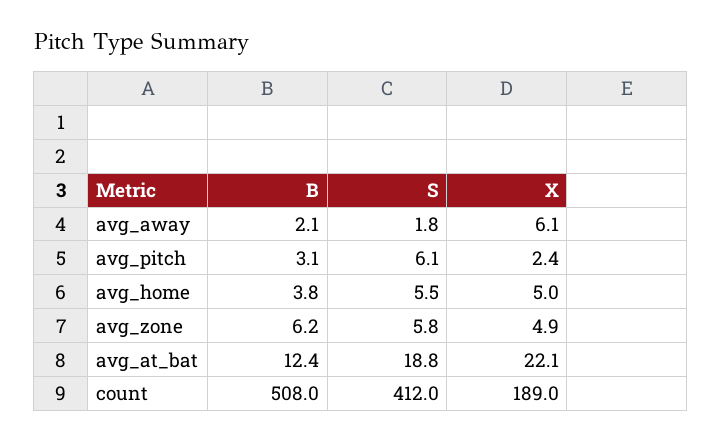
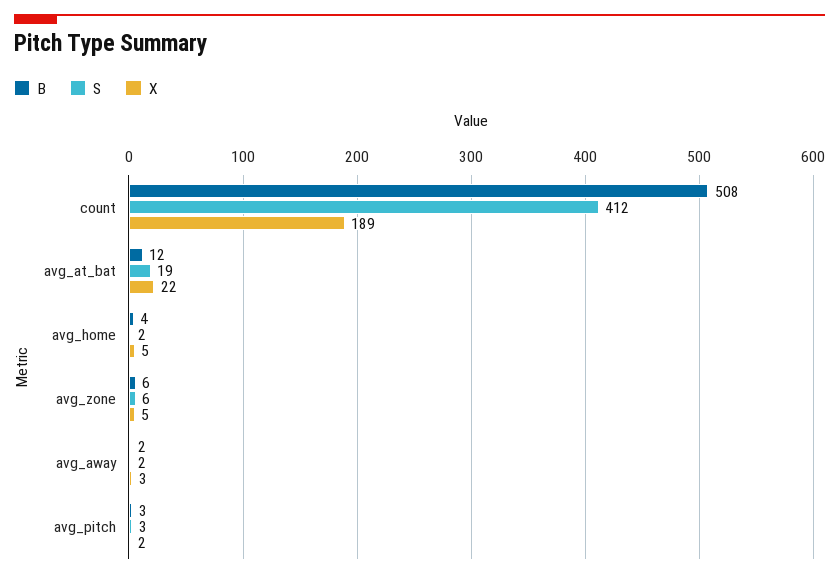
X, avg_away: 6.1 -> 3
S, avg_pitch: 6.1 -> 3
S, avg_home: 5.5 -> 2

